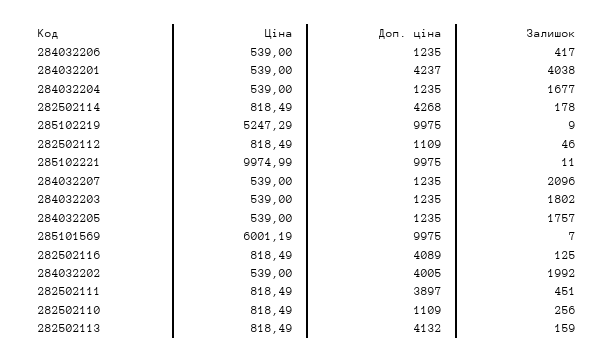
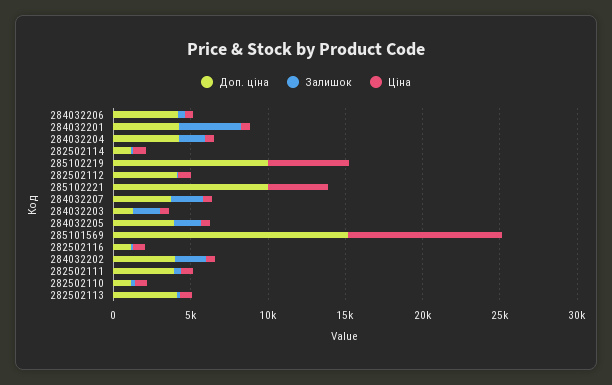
Доп. ціна, 284032206: 1235 -> 4000
Доп. ціна, 284032204: 1235 -> 4000
Доп. ціна, 282502114: 4268 -> 1000
Доп. ціна, 282502112: 1109 -> 4000
Ціна, 285102221: 9974.99 -> 4000
Доп. ціна, 284032207: 1235 -> 4000
Доп. ціна, 284032205: 1235 -> 4000
Ціна, 285101569: 6001.19 -> 10000
Доп. ціна, 285101569: 9975 -> 15000
Доп. ціна, 282502116: 4089 -> 1000

